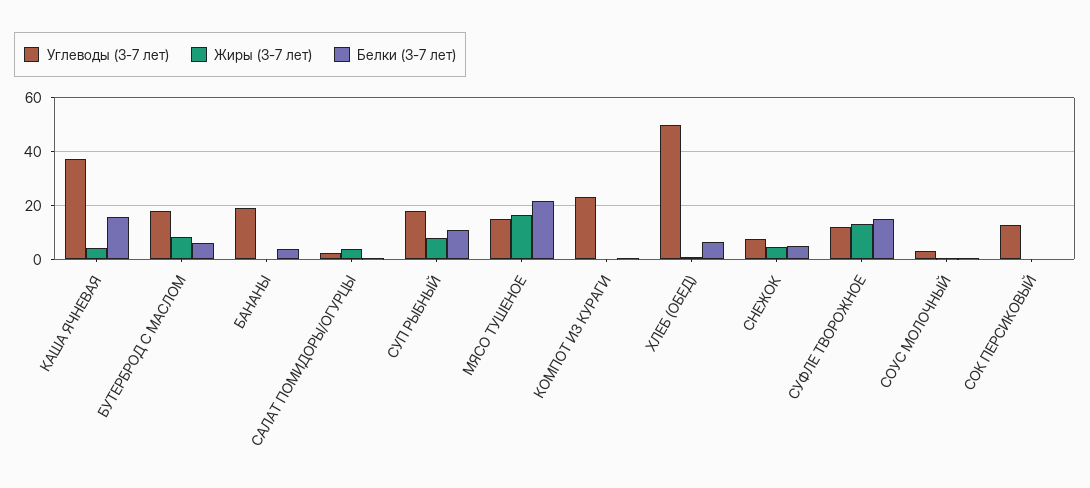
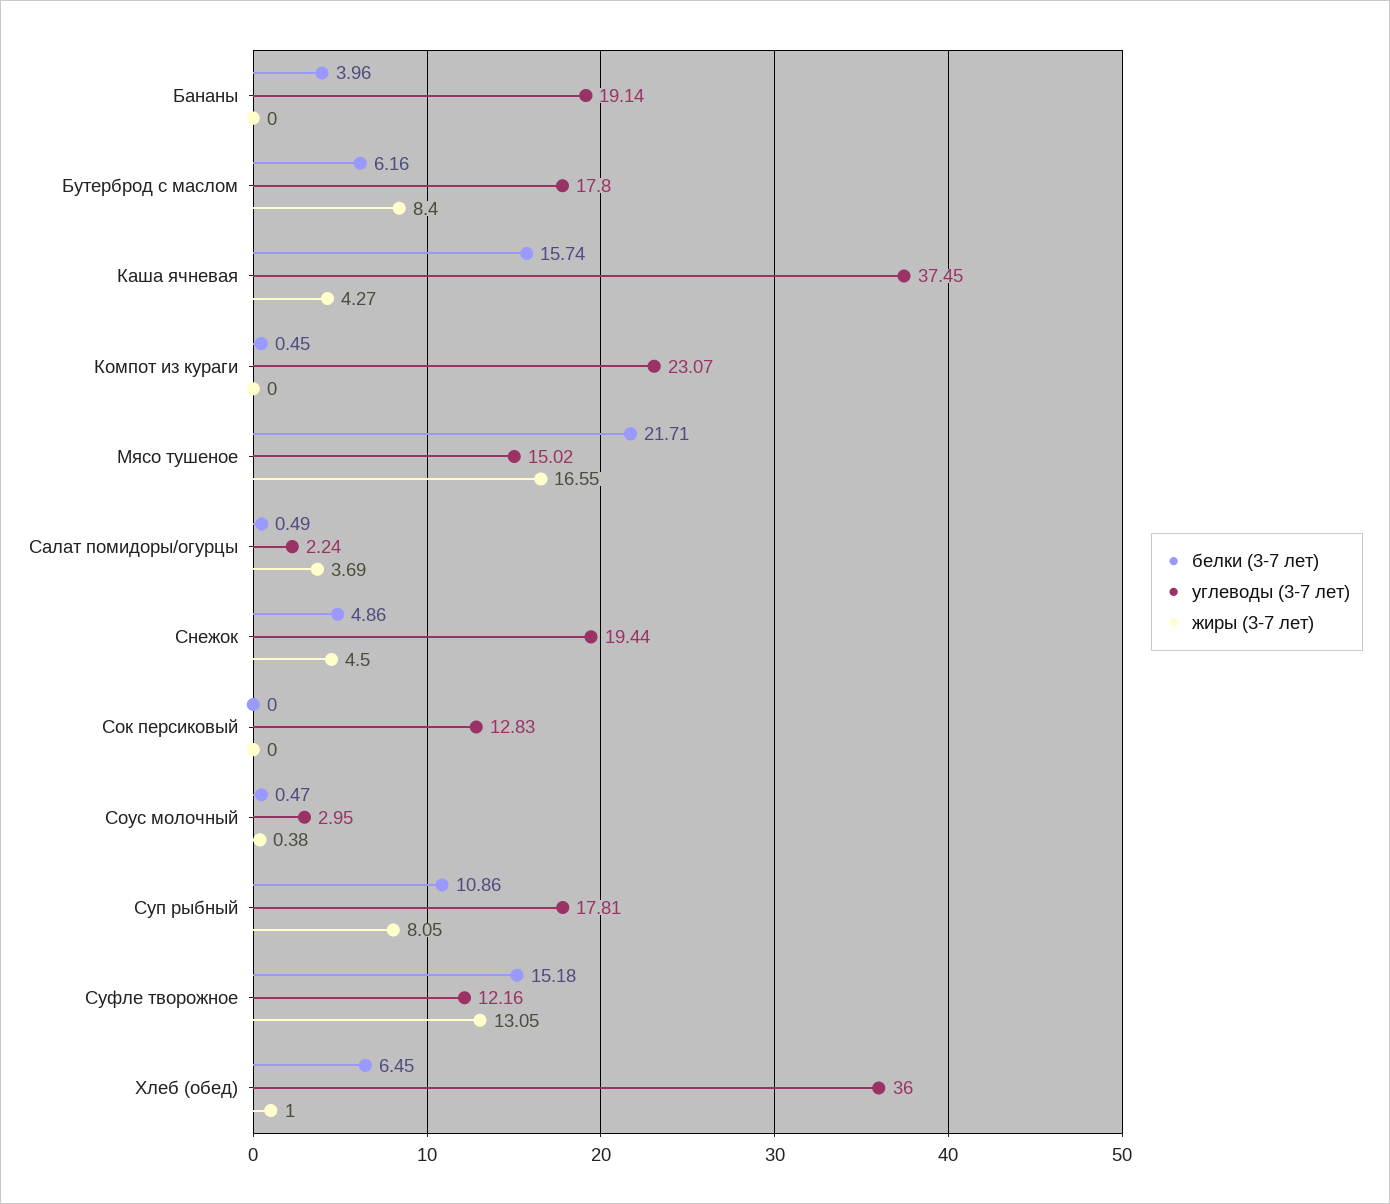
Углеводы (3-7 лет), ХЛЕБ (ОБЕД): 50 -> 36
Углеводы (3-7 лет), СНЕЖОК: 7.5 -> 19.44

